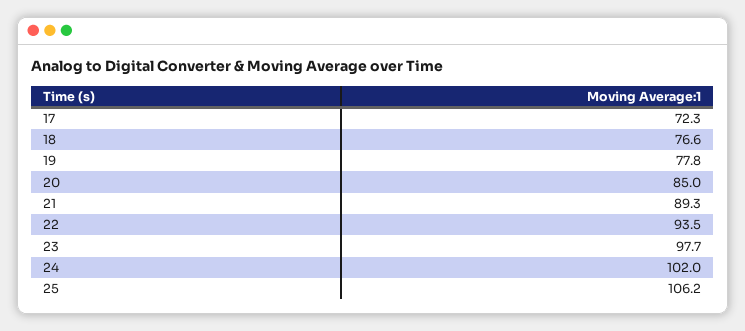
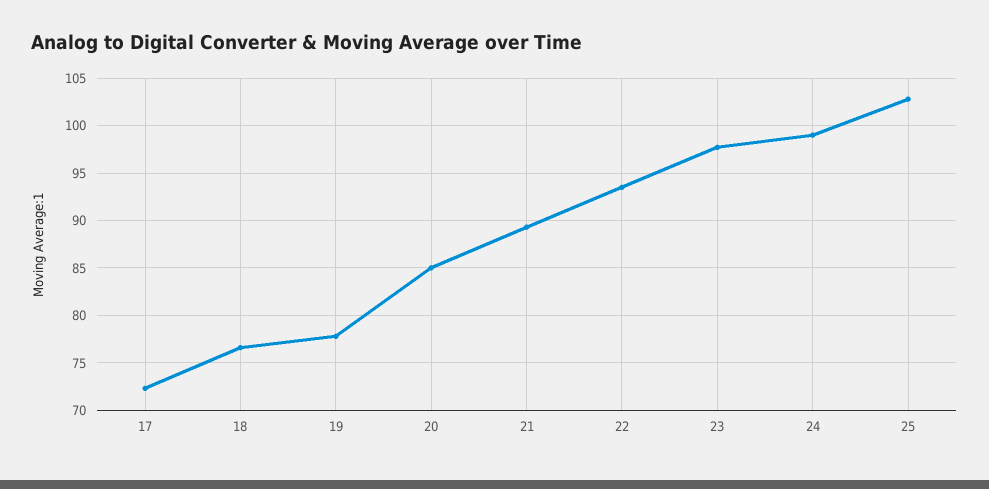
24: 102 -> 99
25: 106.2 -> 103

